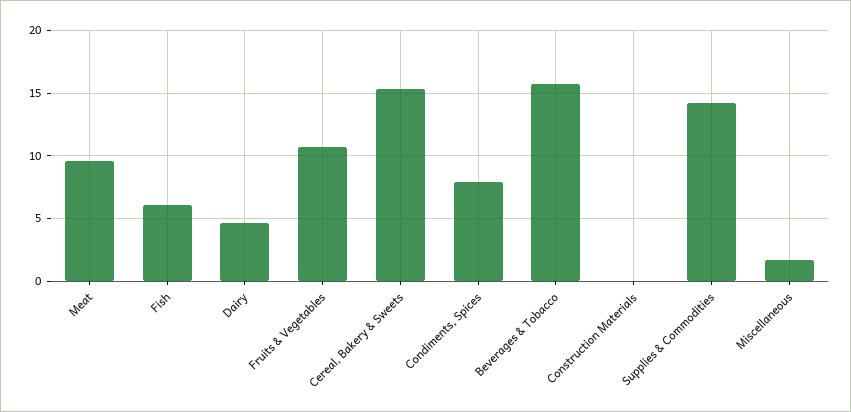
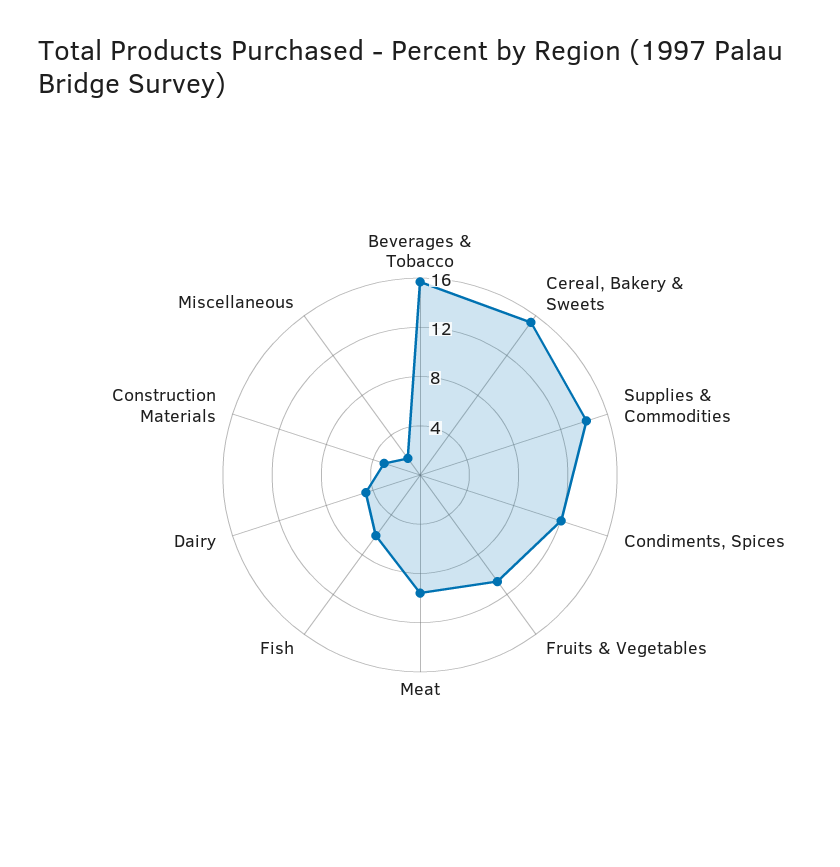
Condiments, Spices: 8 -> 12
Construction Materials: 0 -> 3

